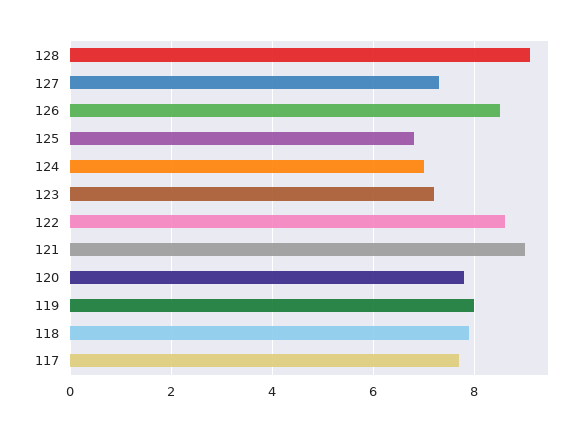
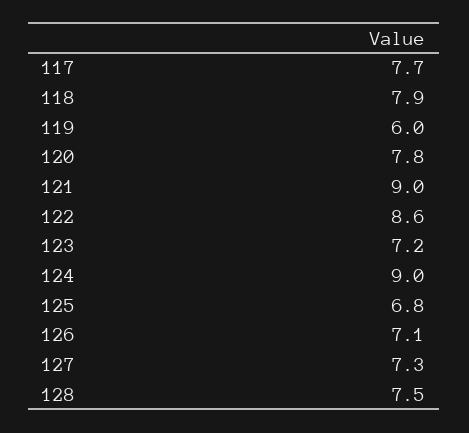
128: 9 -> 7.5
126: 8.5 -> 7.1
124: 7 -> 9
119: 8 -> 6

